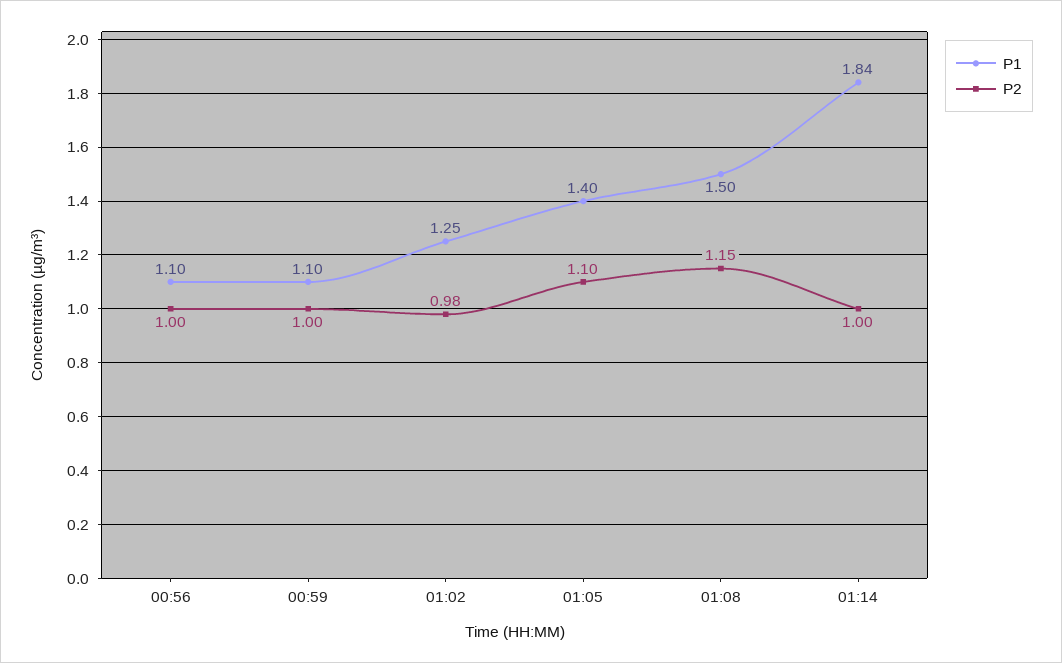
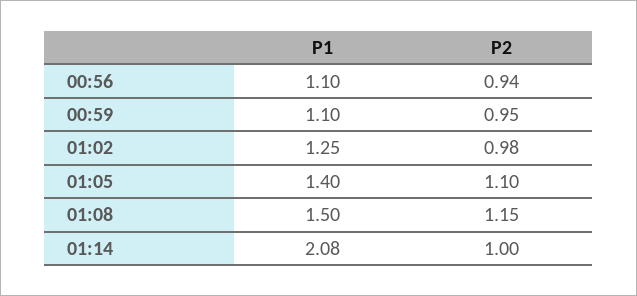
P2, 00:56: 1 -> 0.94
P2, 00:59: 1 -> 0.95
P1, 01:14: 1.84 -> 2.08

